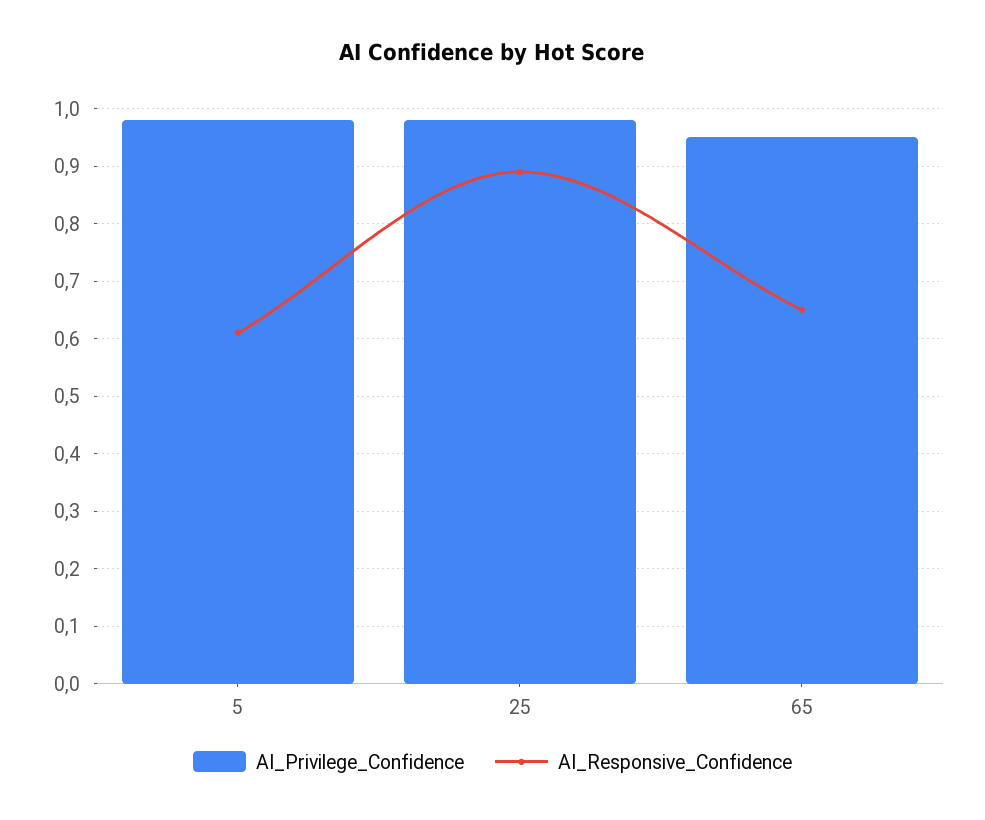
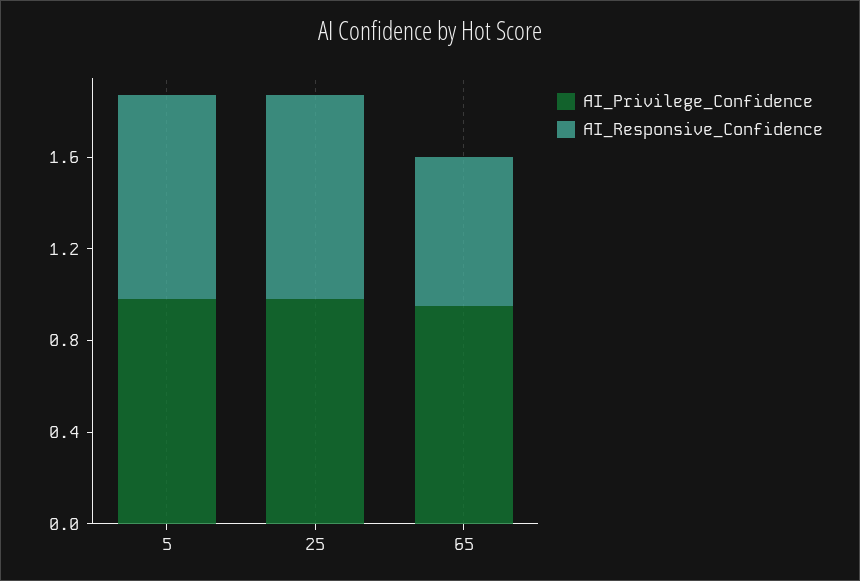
AI_Responsive_Confidence, 5: 0.6 -> 0.9

